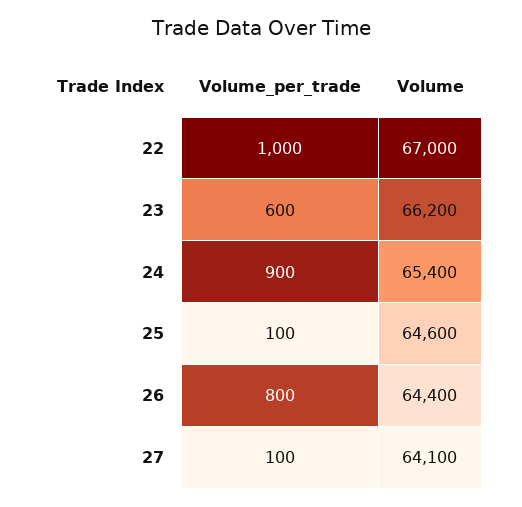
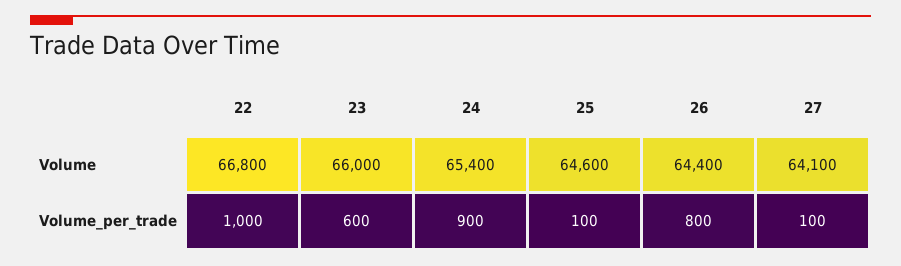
Volume, 22: 67000 -> 66800
Volume, 23: 66200 -> 66000

